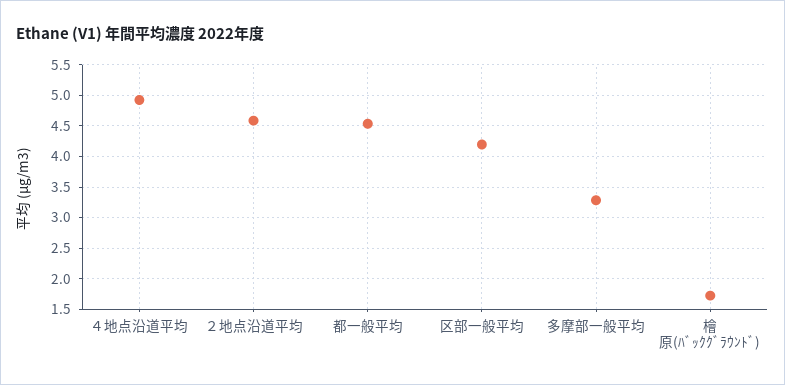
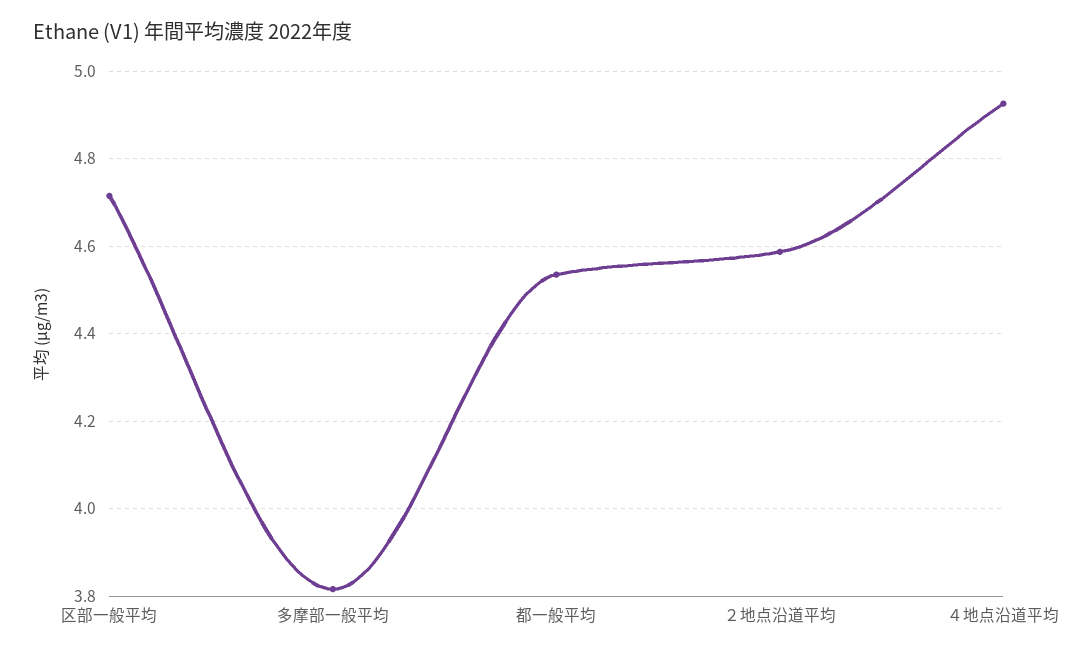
区部一般平均: 4.2 -> 4.72
多摩部一般平均: 3.3 -> 3.82
檜原(ﾊﾞｯｸｸﾞﾗｳﾝﾄﾞ): 1.7 -> none

